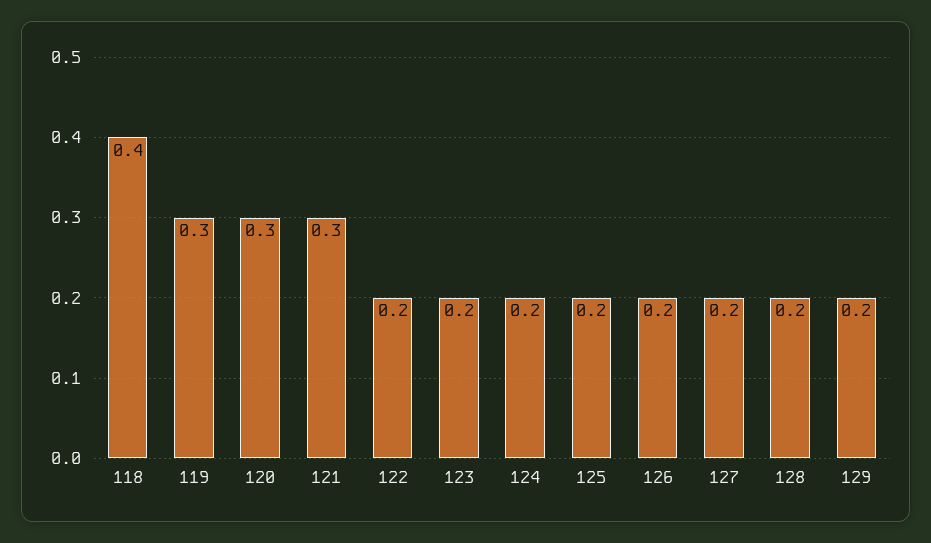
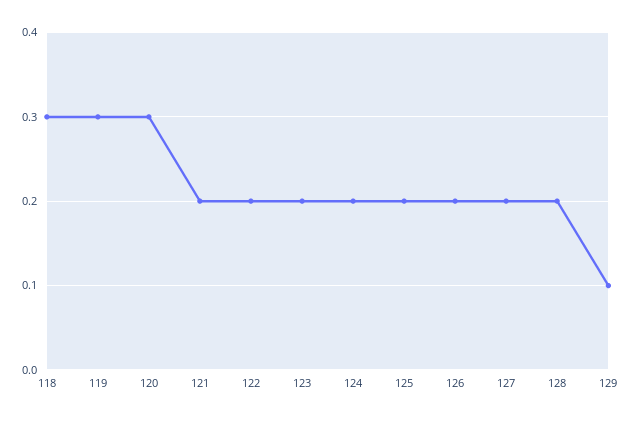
118: 0.4 -> 0.3
121: 0.3 -> 0.2
129: 0.2 -> 0.1

